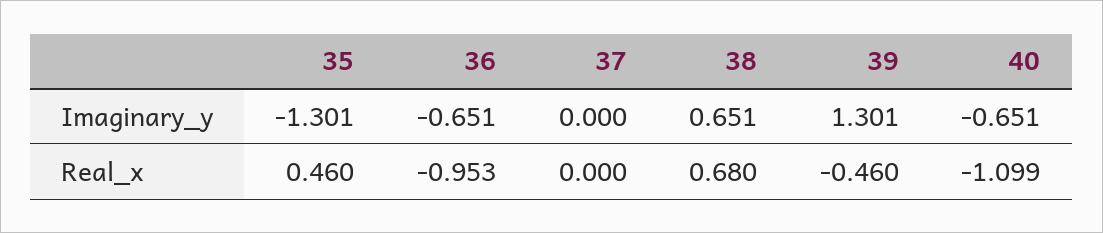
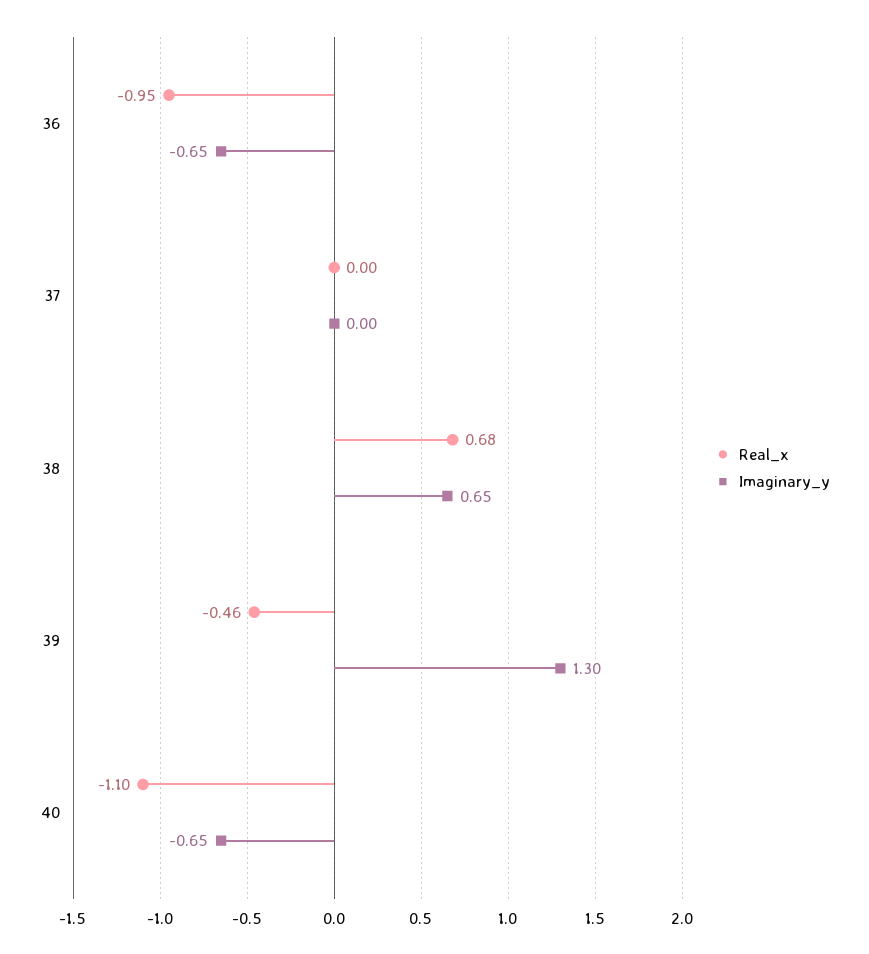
Imaginary_y, 35: -1.301 -> none
Real_x, 35: 0.46 -> none

